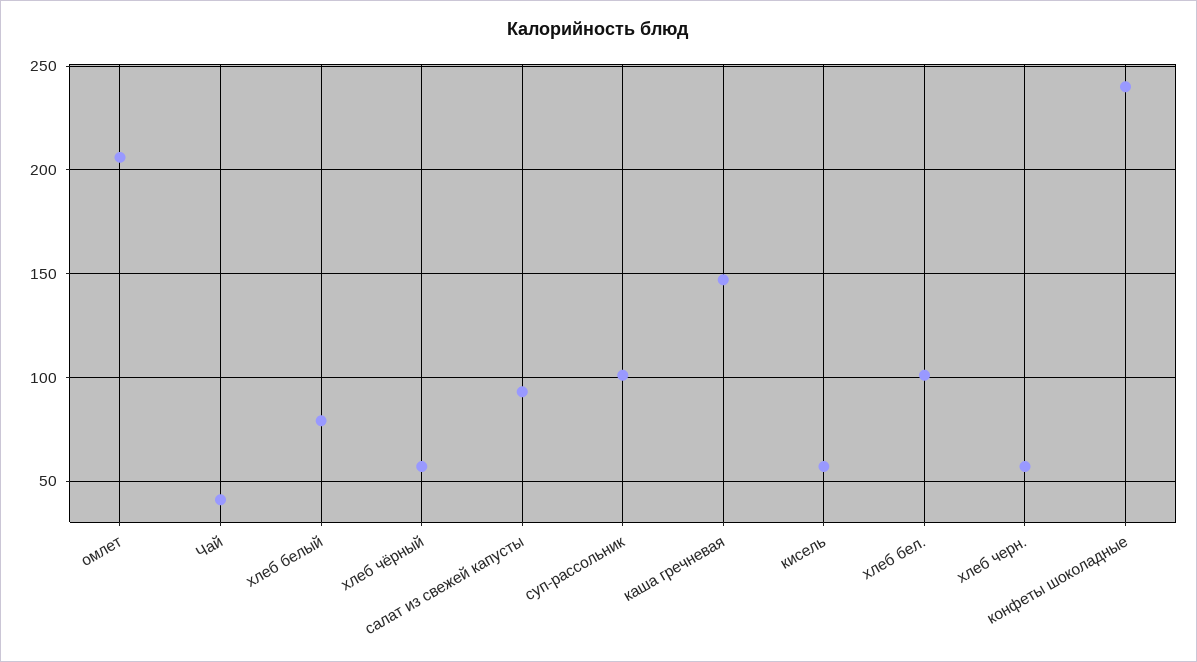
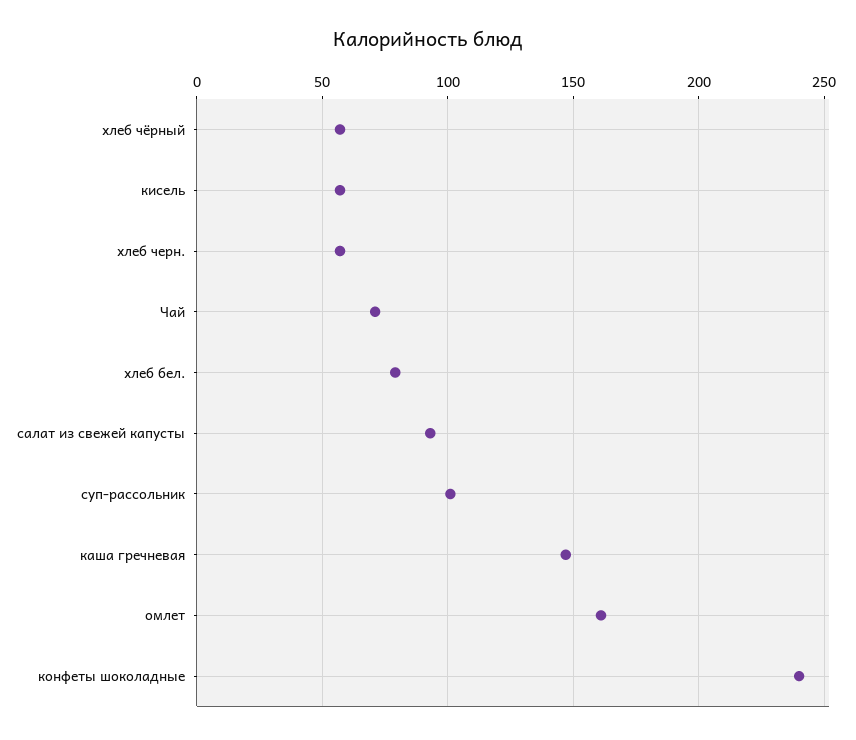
омлет: 205 -> 160
Чай: 40 -> 70
хлеб белый: 80 -> none
хлеб бел.: 100 -> 80

